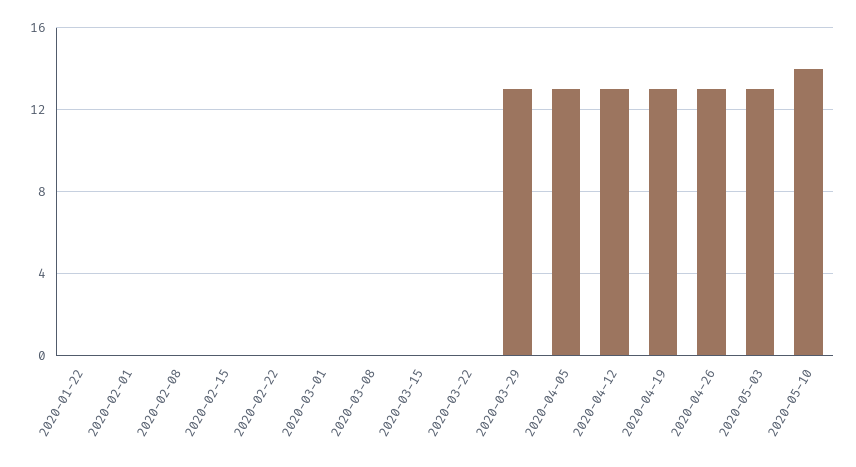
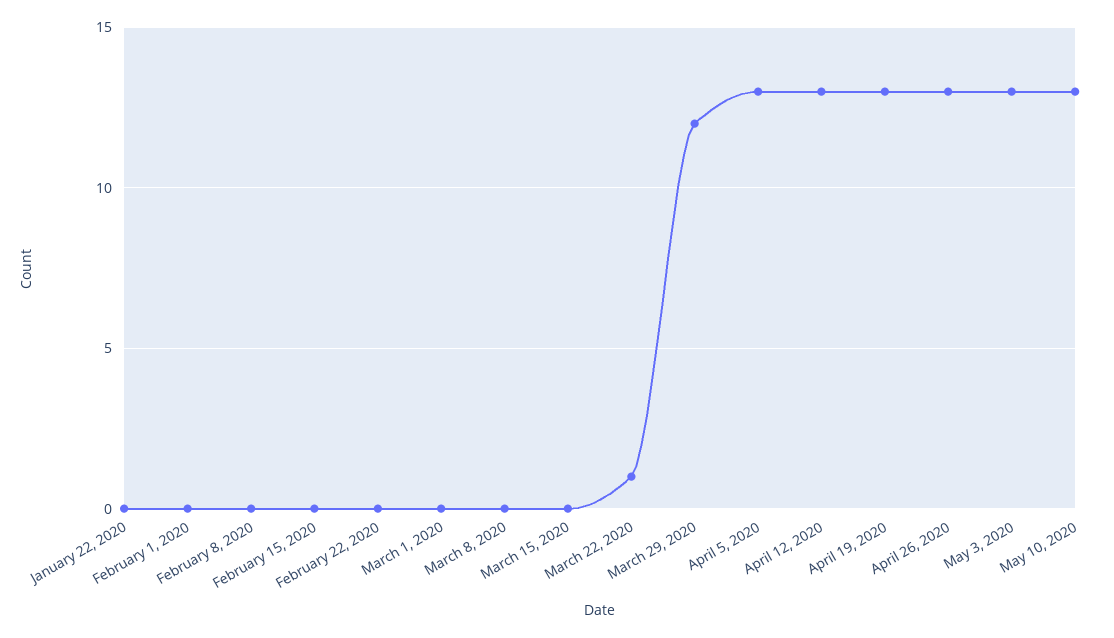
2020-03-22: 0 -> 1
2020-03-29: 13 -> 12
2020-05-10: 14 -> 13

